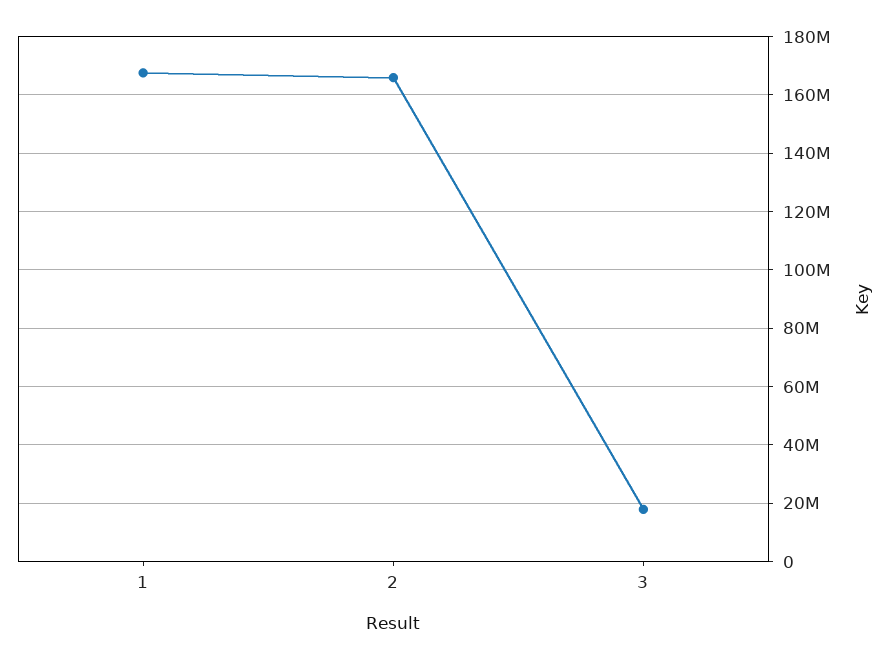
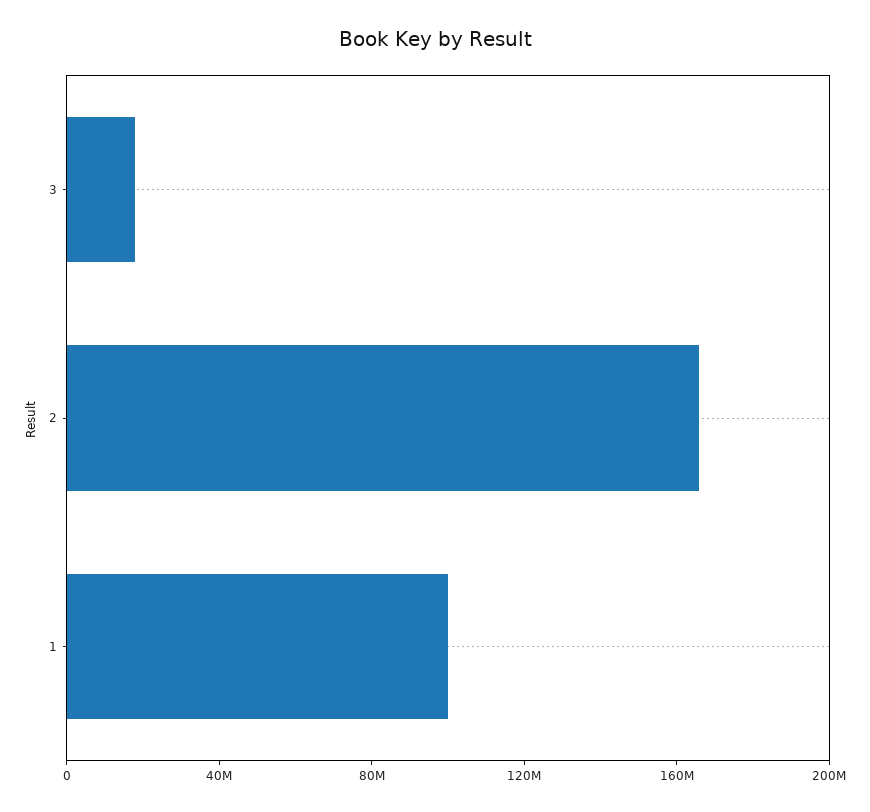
1: 167500000 -> 100000000

